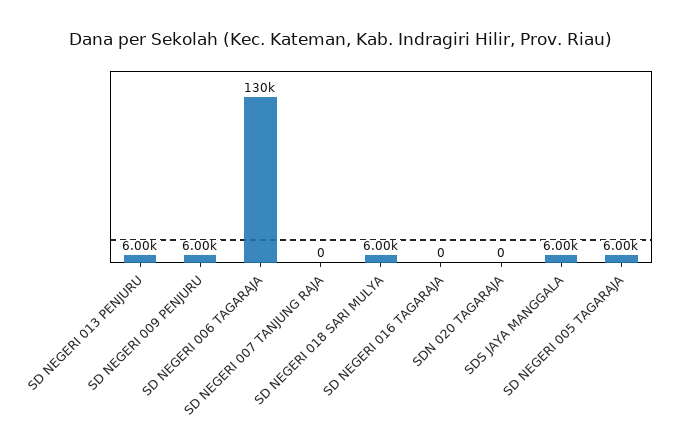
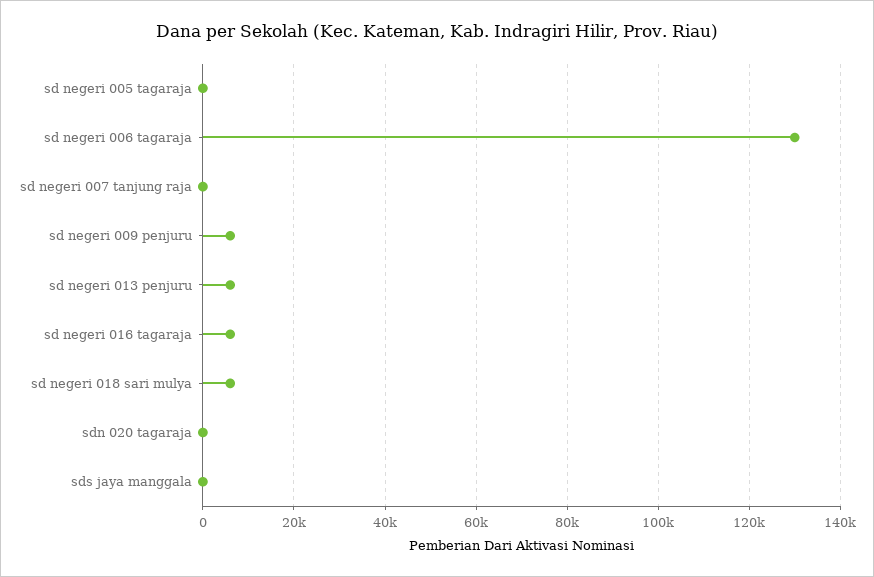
SD NEGERI 016 TAGARAJA: 0 -> 6000
SDS JAYA MANGGALA: 6000 -> 0
SD NEGERI 005 TAGARAJA: 6000 -> 0

